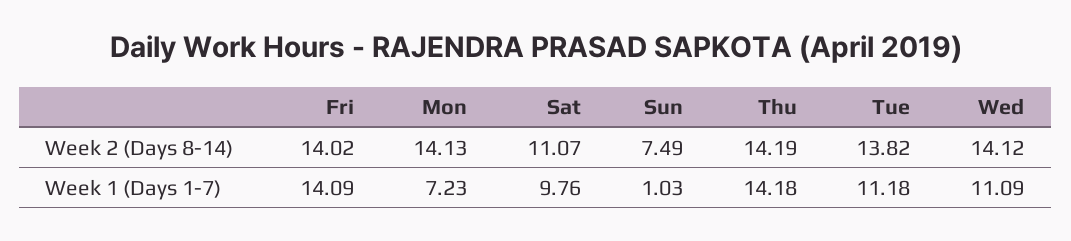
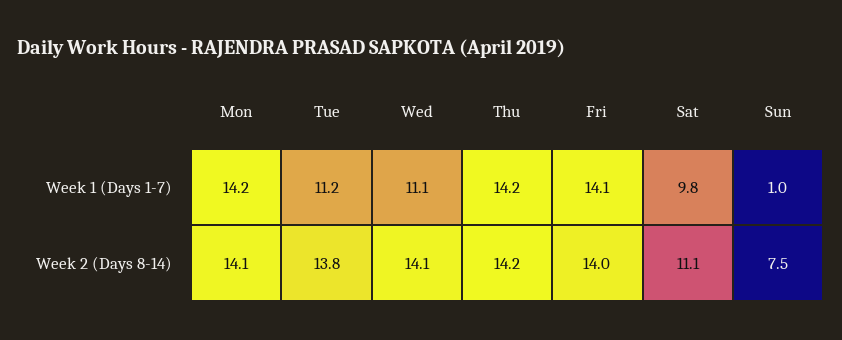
Mon, Week 1 (Days 1-7): 7.23 -> 14.2

